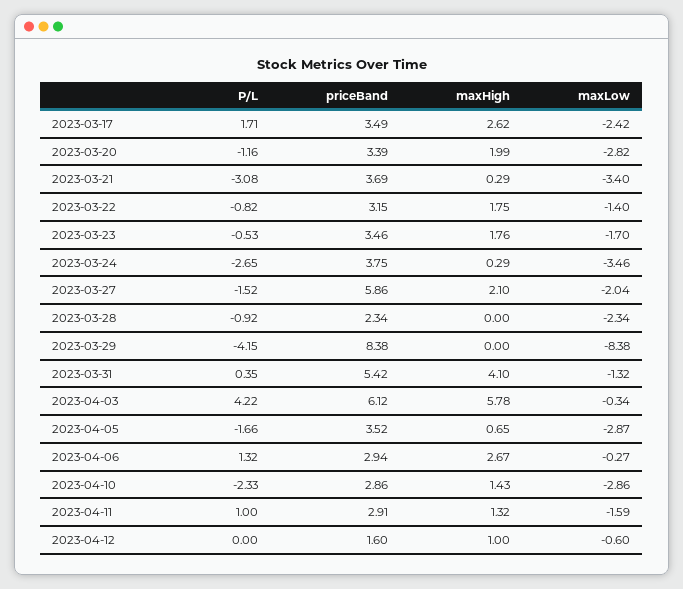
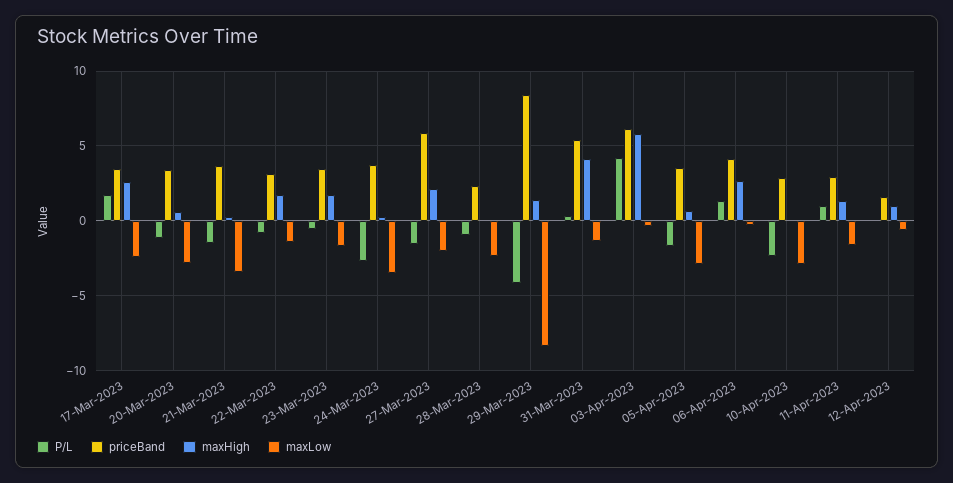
maxHigh, 2023-03-20: 1.99 -> 0.5
P/L, 2023-03-21: -3.08 -> -1.5
maxHigh, 2023-03-29: 0 -> 1.5
priceBand, 2023-04-06: 2.94 -> 4
maxHigh, 2023-04-10: 1.43 -> 0

